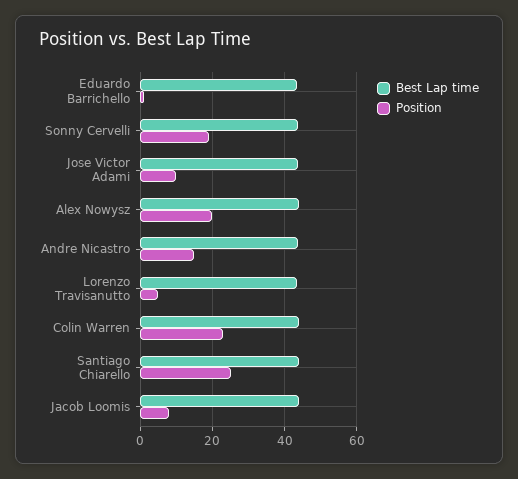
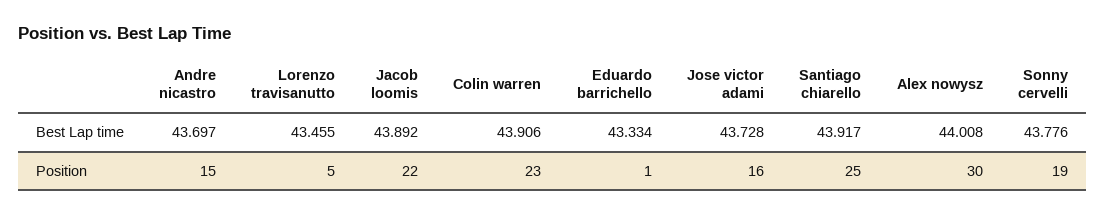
Position, Jose Victor Adami: 10 -> 16
Position, Alex Nowysz: 20 -> 30
Position, Jacob Loomis: 8 -> 22

